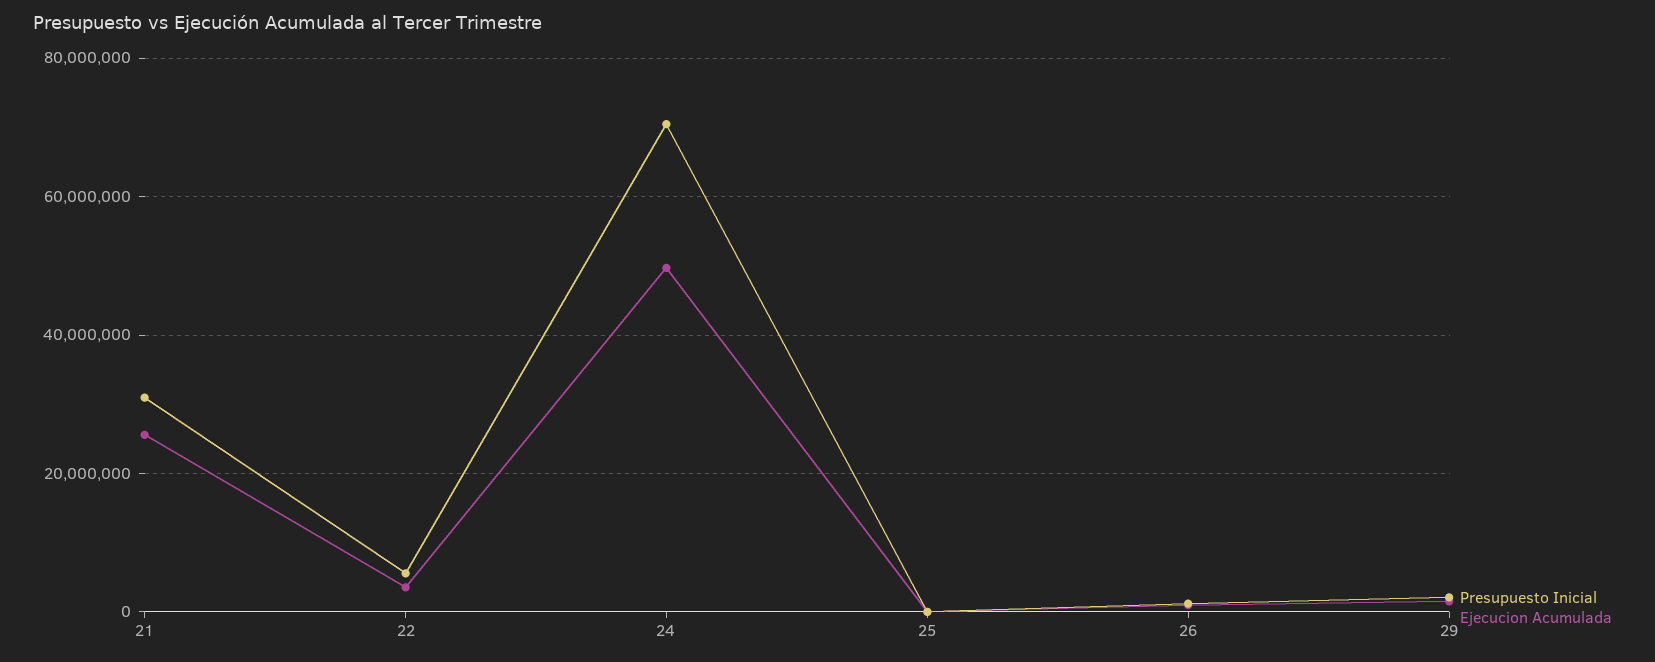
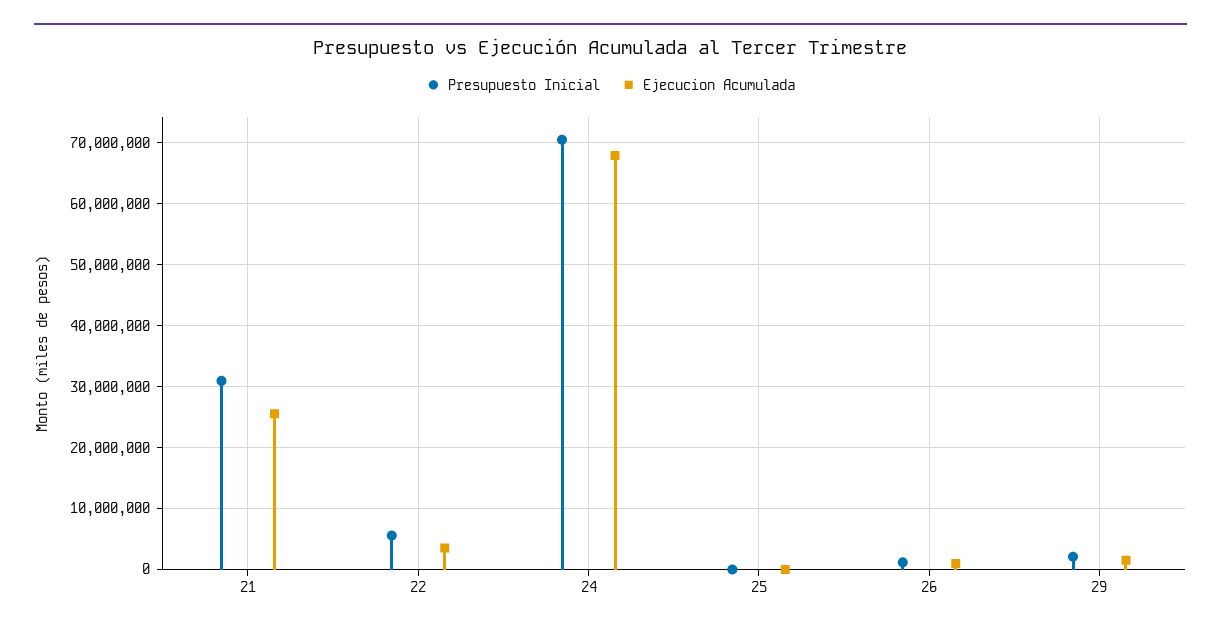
Ejecucion Acumulada, 24: 50000000 -> 68000000

